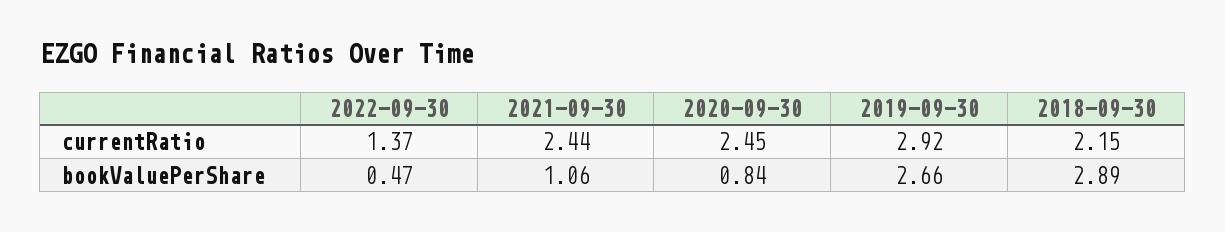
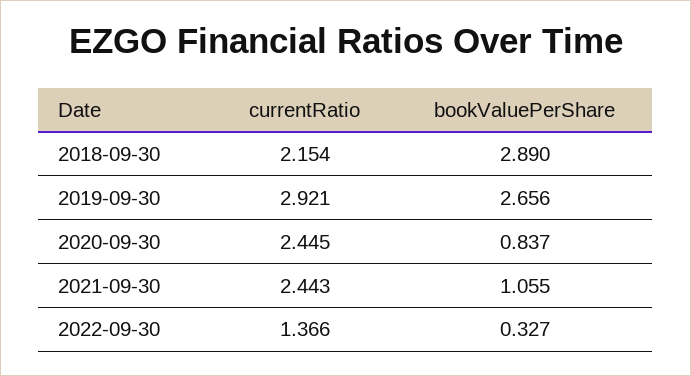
2022-09-30, bookValuePerShare: 0.47 -> 0.327

